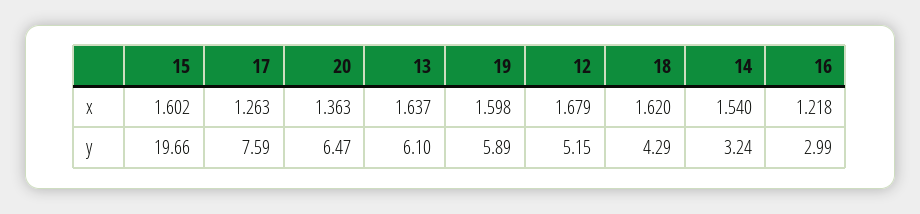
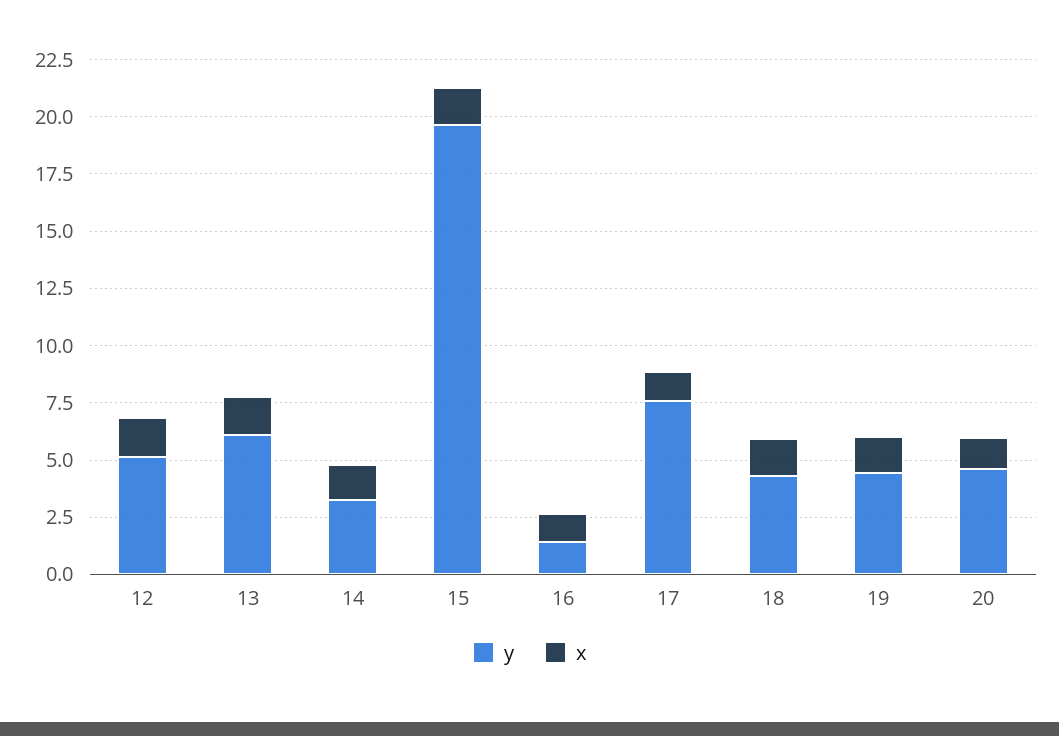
y, 20: 6.47 -> 4.5
y, 19: 5.89 -> 4.5
y, 16: 2.99 -> 1.5

